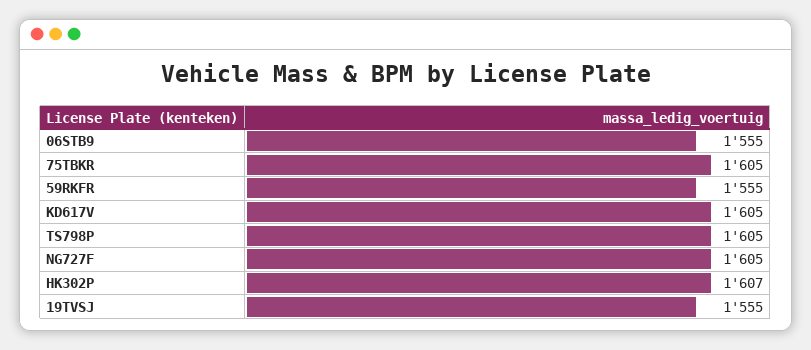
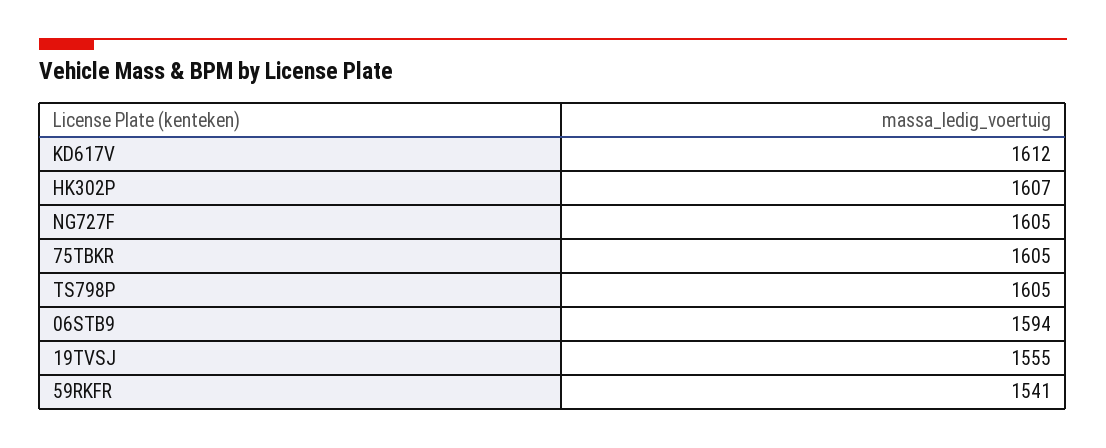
06STB9: 1555 -> 1594
59RKFR: 1555 -> 1541
KD617V: 1605 -> 1612

